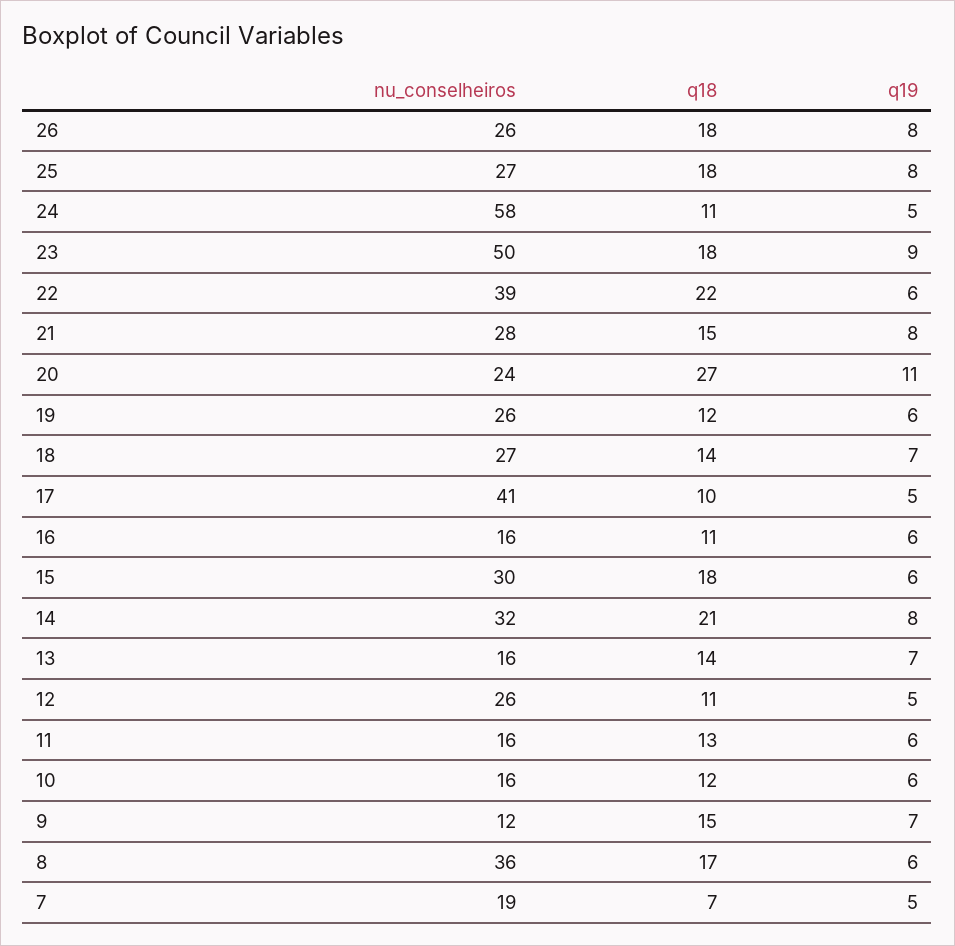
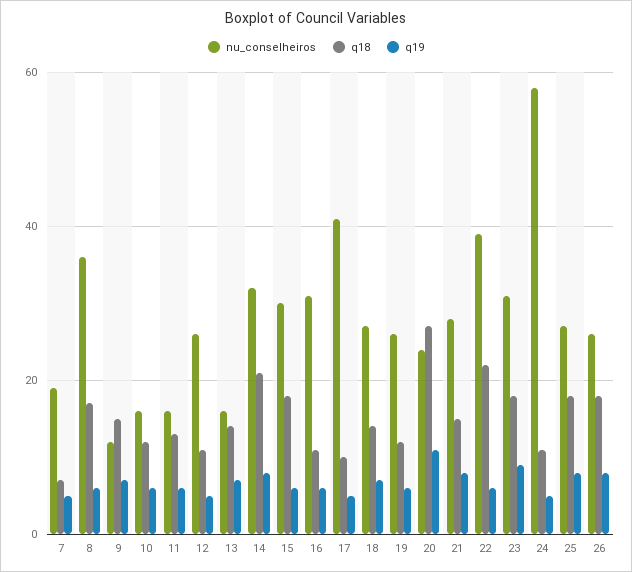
nu_conselheiros, 23: 50 -> 30
nu_conselheiros, 16: 16 -> 30

